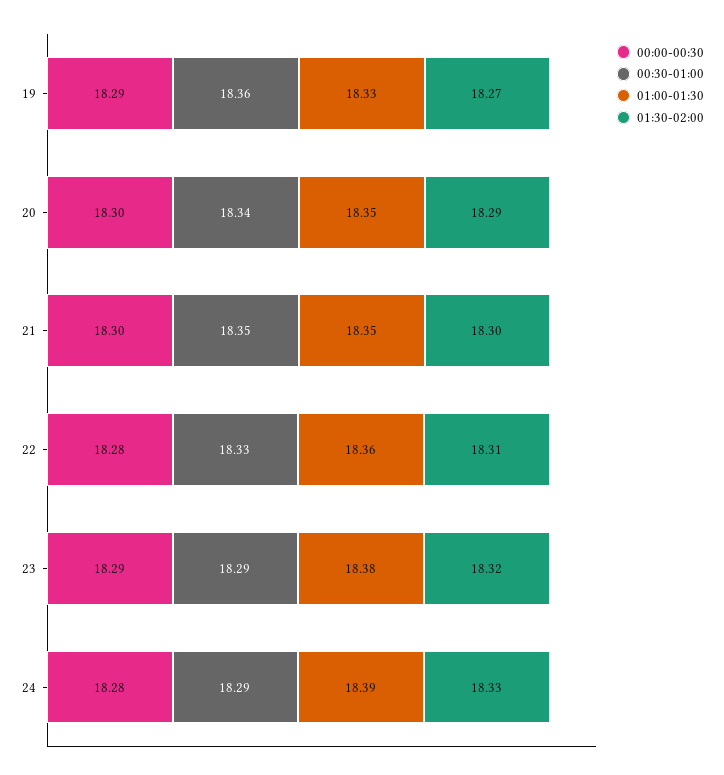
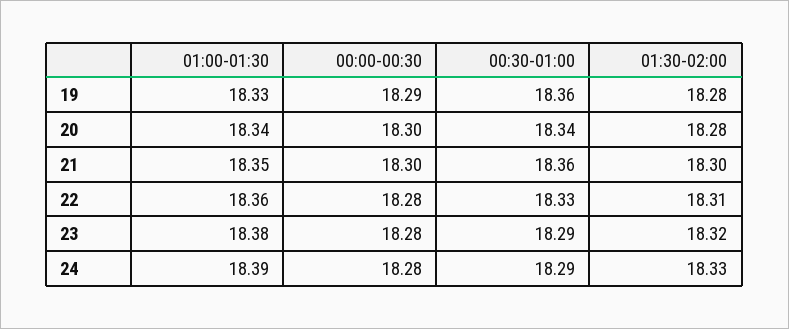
01:30-02:00, 19: 18.27 -> 18.28
01:00-01:30, 20: 18.35 -> 18.34
01:30-02:00, 20: 18.29 -> 18.28
00:30-01:00, 21: 18.35 -> 18.36
00:00-00:30, 23: 18.29 -> 18.28

